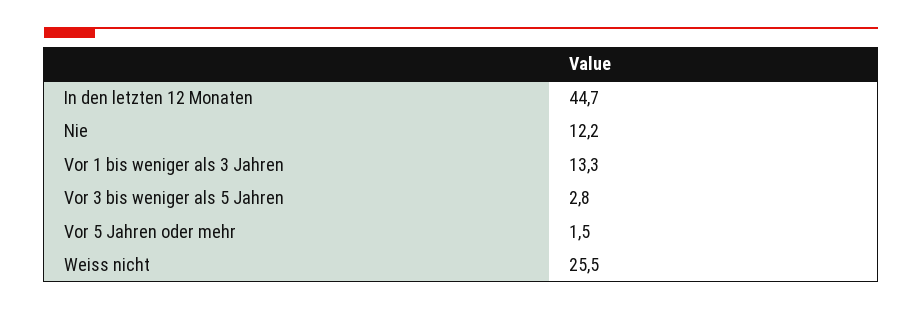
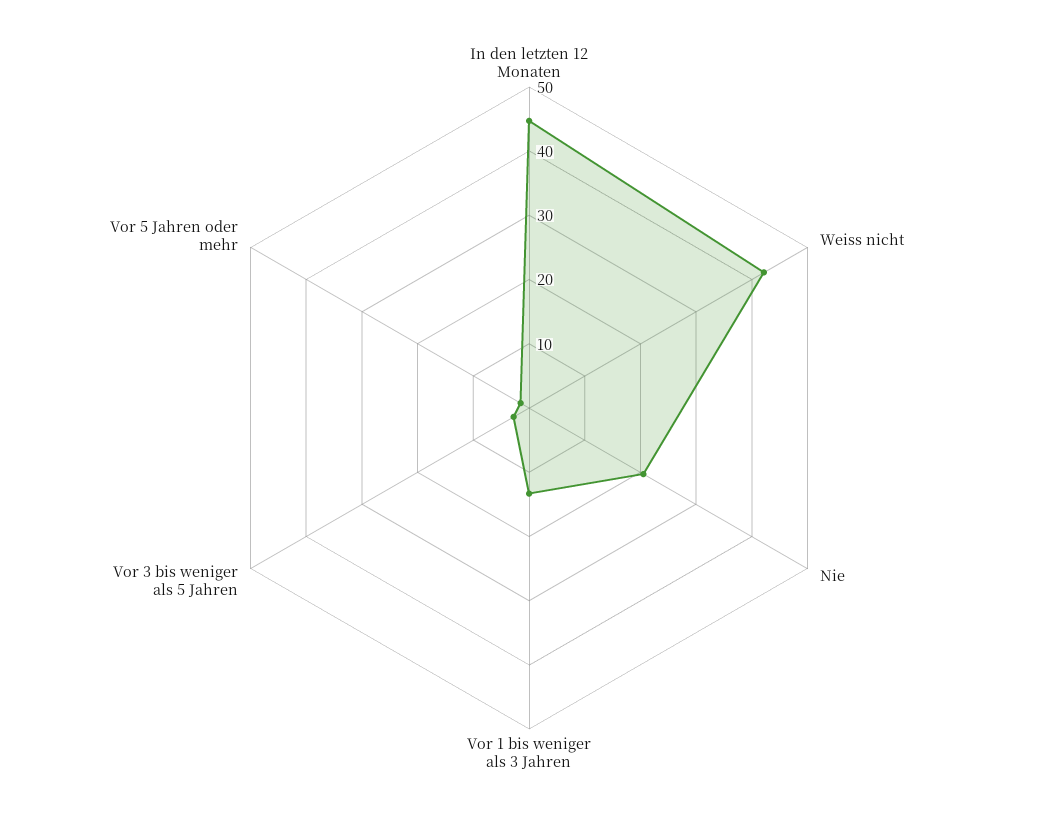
Nie: 12.2 -> 20
Weiss nicht: 25.5 -> 42

